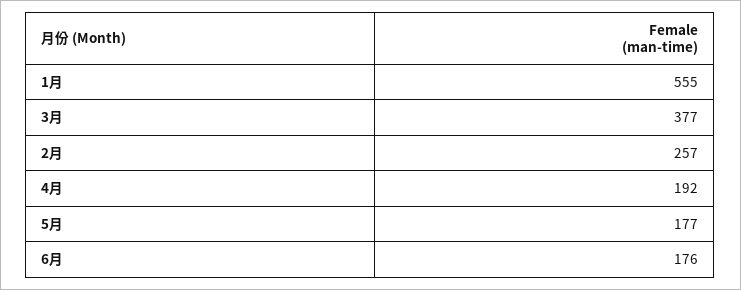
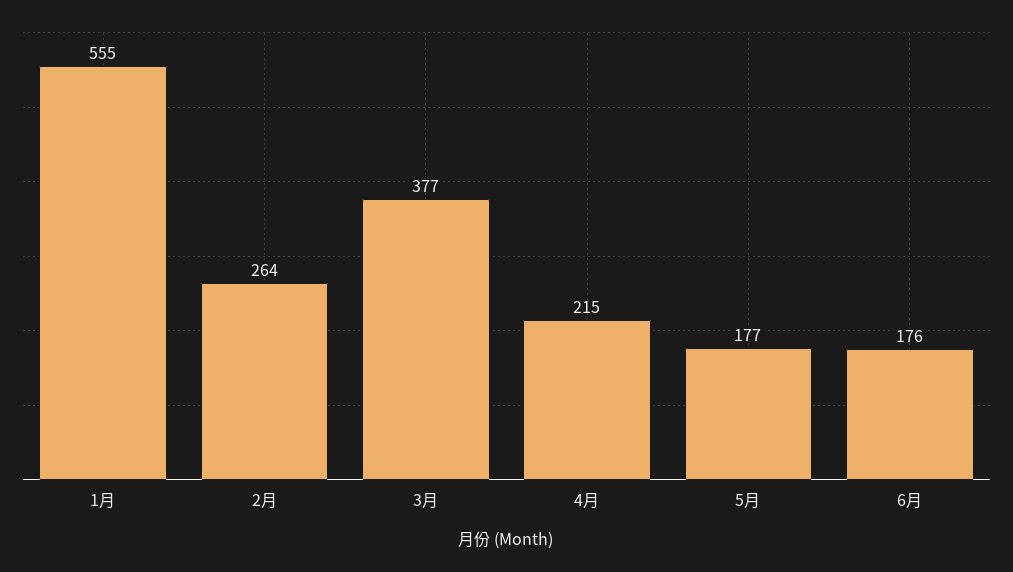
2月: 257 -> 264
4月: 192 -> 215

